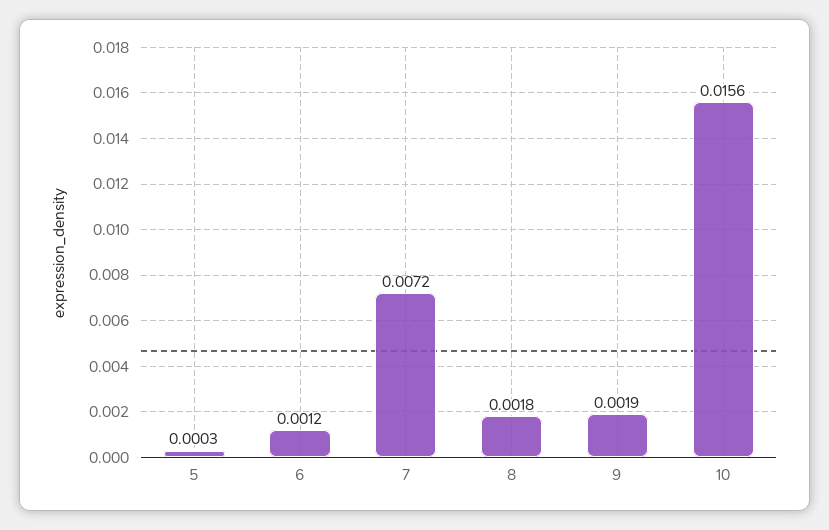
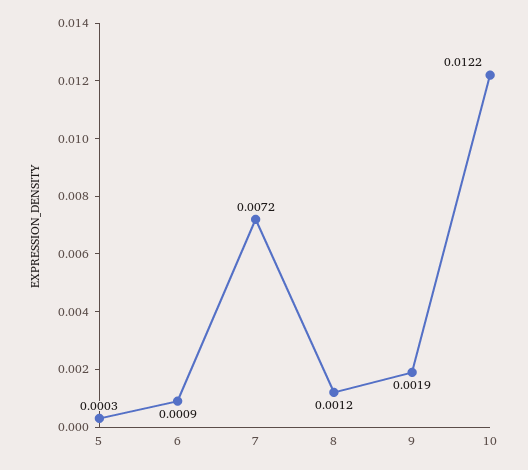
6: 0.0012 -> 0.0009
8: 0.0018 -> 0.0012
10: 0.0156 -> 0.0122

